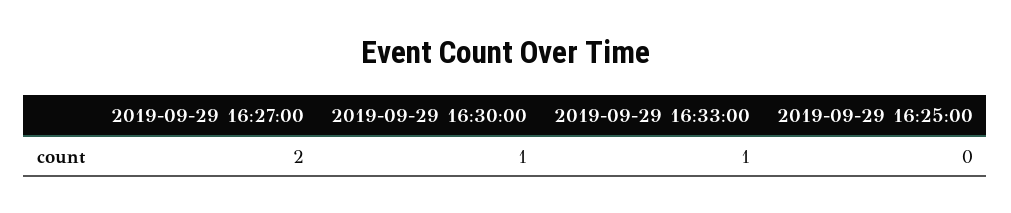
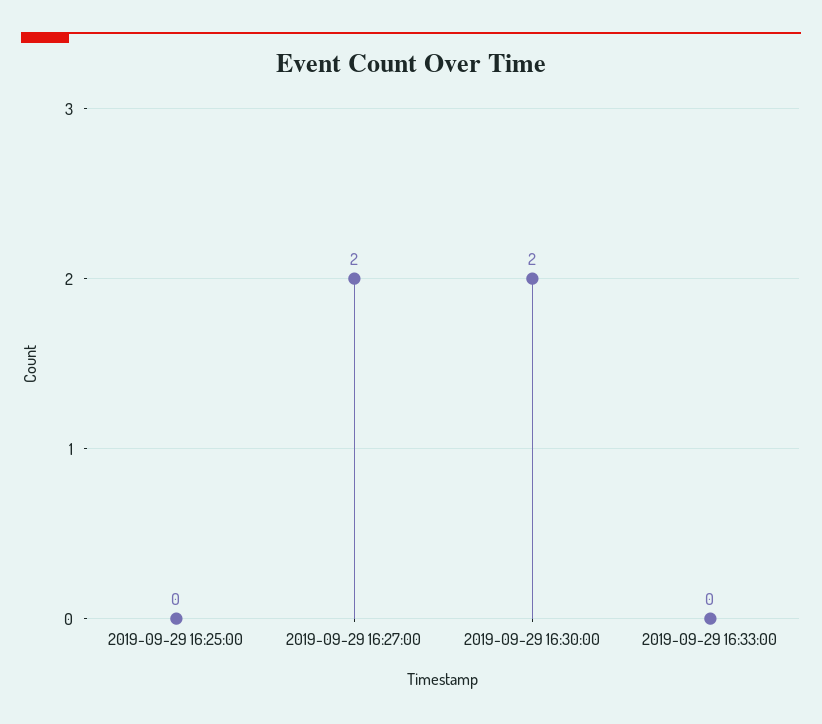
2019-09-29 16:30:00: 1 -> 2
2019-09-29 16:33:00: 1 -> 0

